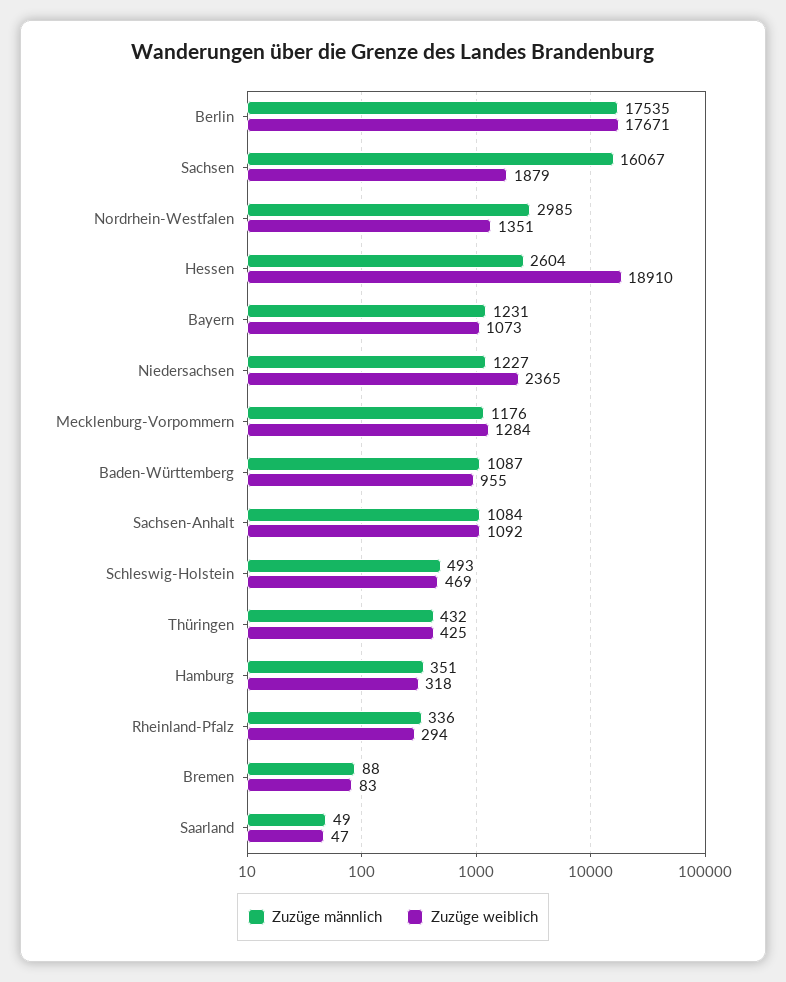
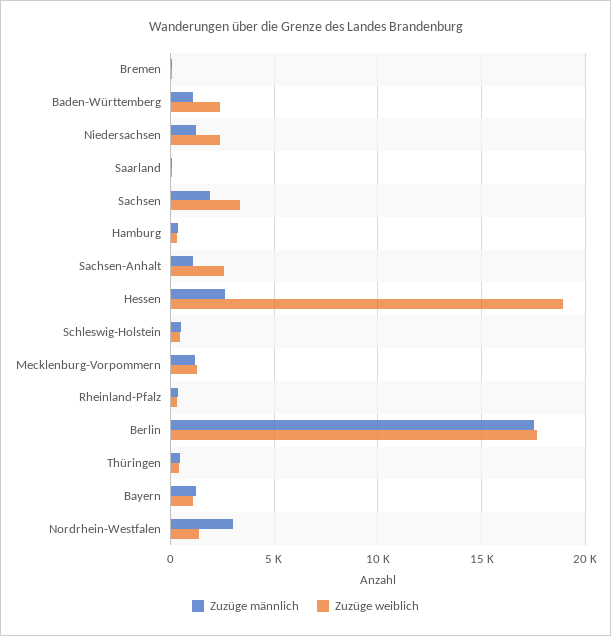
Zuzüge männlich, Sachsen: 16067 -> 2000
Zuzüge weiblich, Sachsen: 1879 -> 3500
Zuzüge weiblich, Baden-Württemberg: 955 -> 2500
Zuzüge weiblich, Sachsen-Anhalt: 1092 -> 2500

